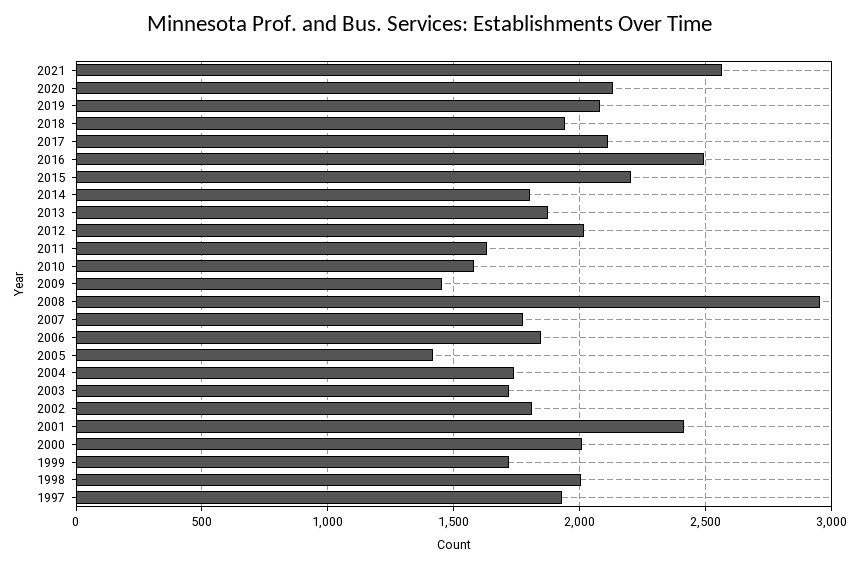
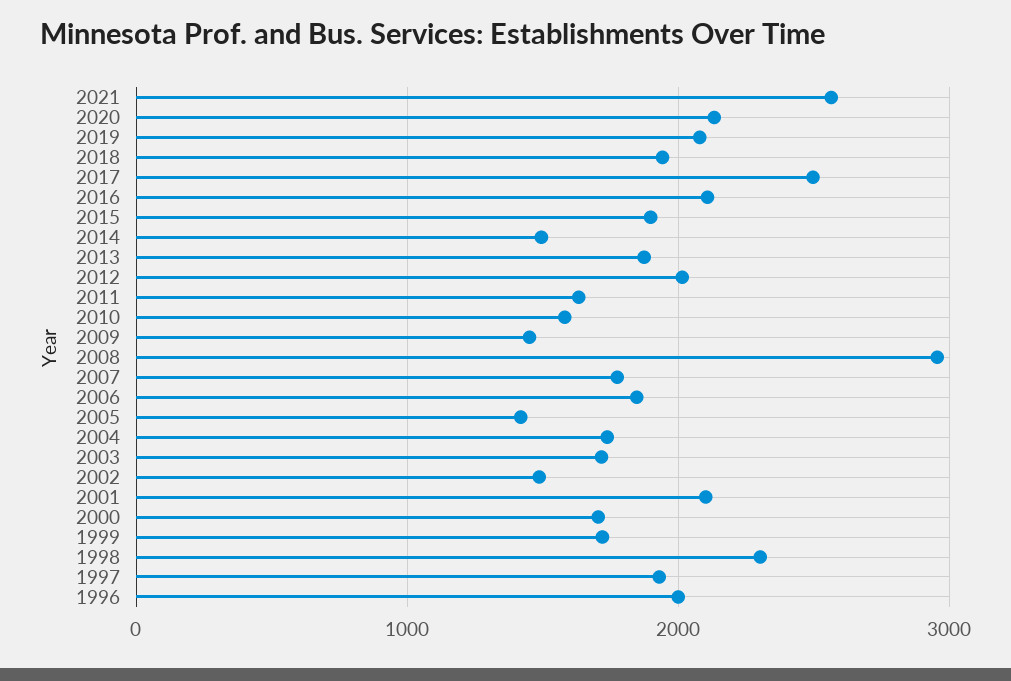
2017: 2100 -> 2500
2016: 2500 -> 2100
2015: 2200 -> 1900
2014: 1800 -> 1500
2002: 1800 -> 1500
2001: 2400 -> 2100
2000: 2000 -> 1700
1998: 2000 -> 2300
1996: none -> 2000

